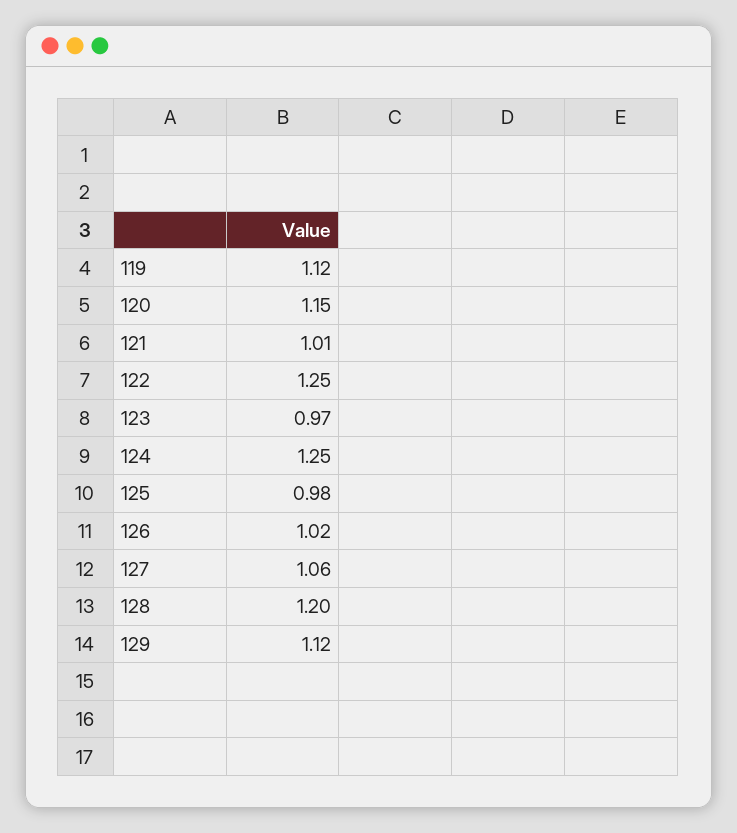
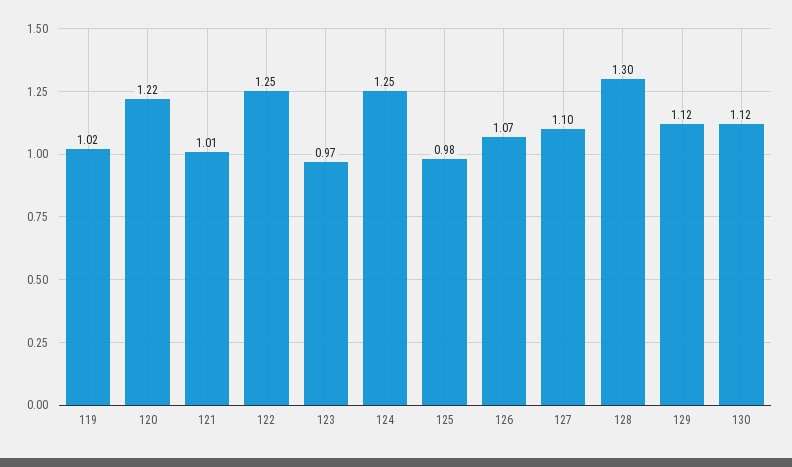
119: 1.12 -> 1.02
120: 1.15 -> 1.22
126: 1.02 -> 1.07
127: 1.06 -> 1.1
128: 1.2 -> 1.3
130: none -> 1.12

